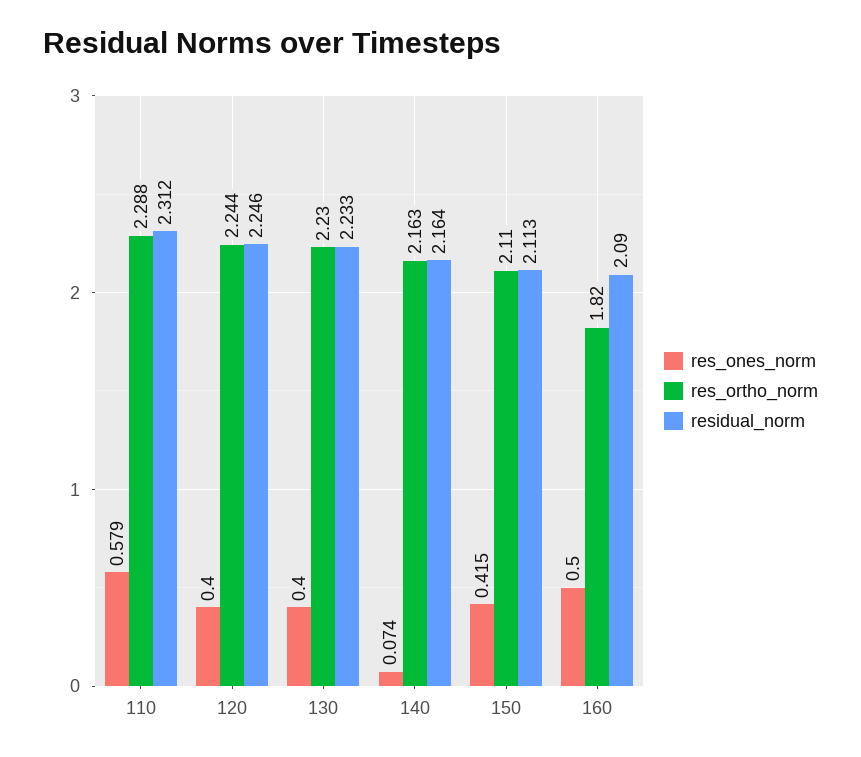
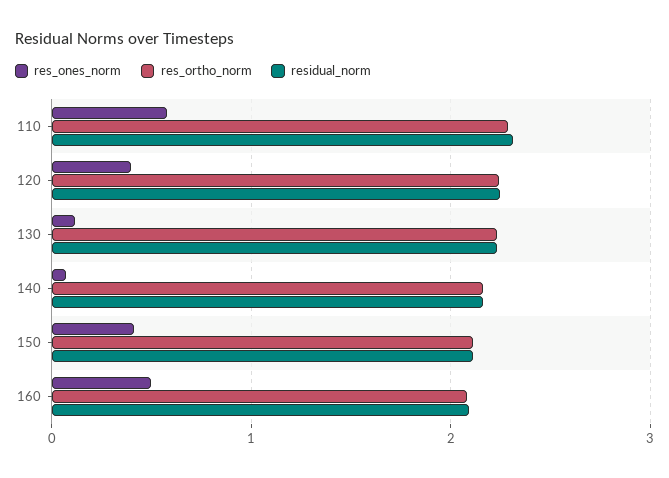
res_ones_norm, 130: 0.4 -> 0.1
res_ortho_norm, 160: 1.82 -> 2.1

